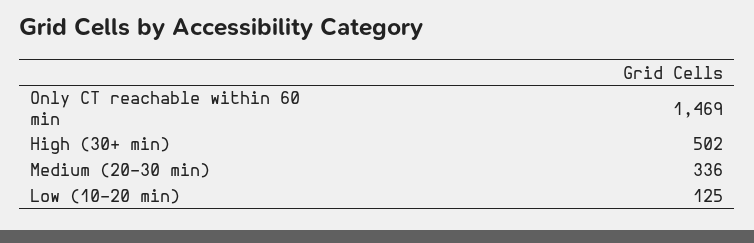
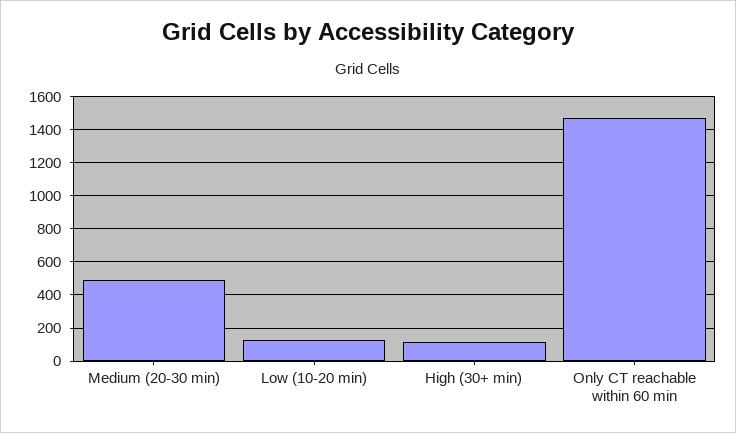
High (30+ min): 502 -> 100
Medium (20-30 min): 336 -> 500

